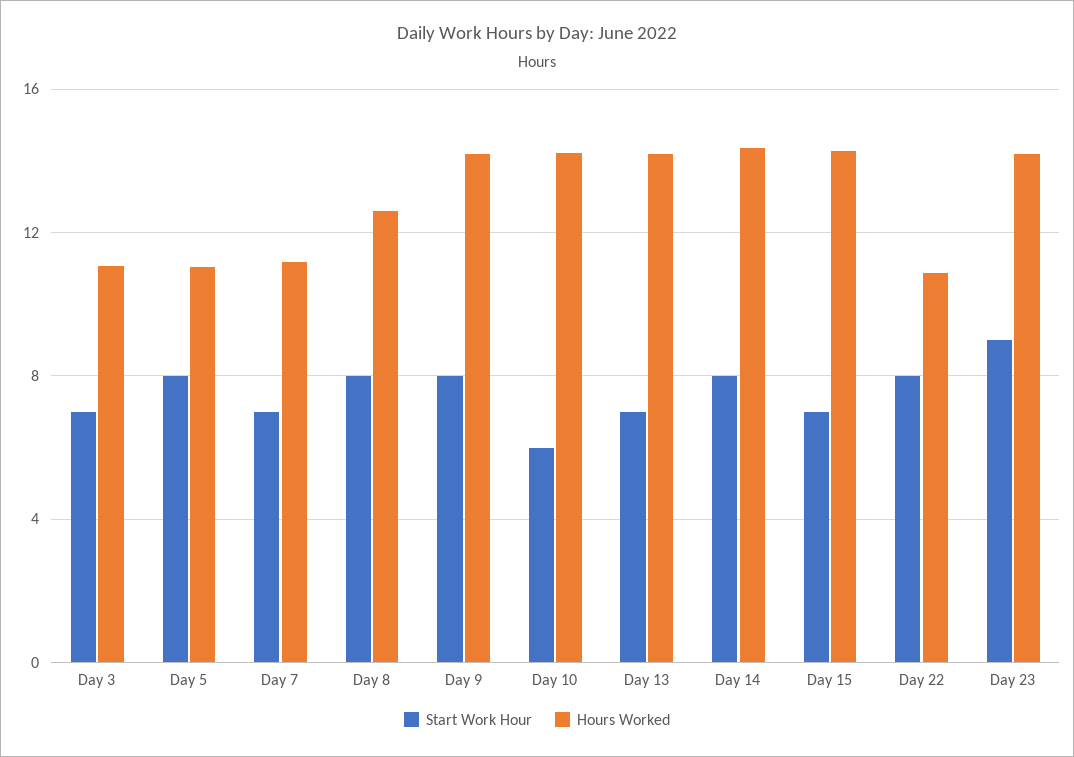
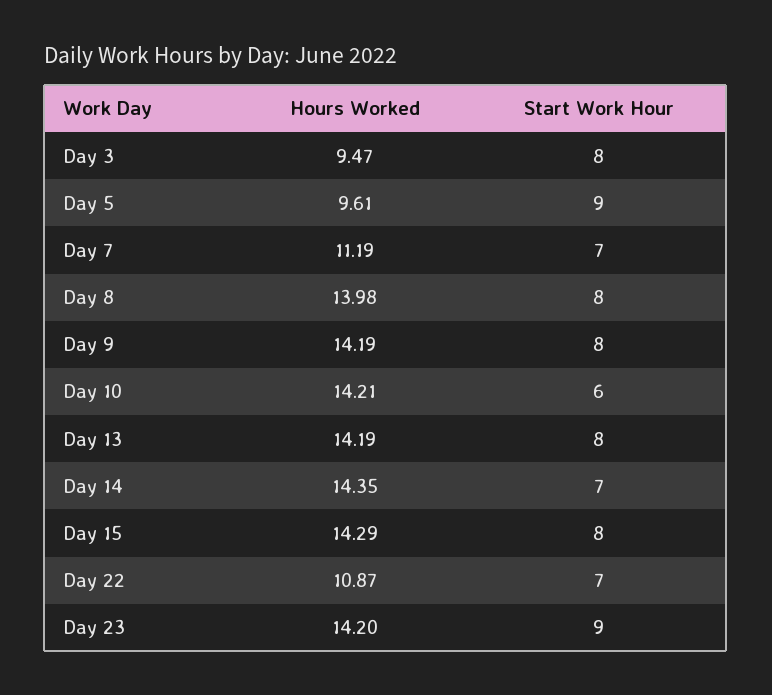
Start Work Hour, Day 3: 7 -> 8
Hours Worked, Day 3: 11 -> 9.47
Start Work Hour, Day 5: 8 -> 9
Hours Worked, Day 5: 11 -> 9.61
Hours Worked, Day 8: 12.5 -> 13.98
Start Work Hour, Day 13: 7 -> 8
Start Work Hour, Day 14: 8 -> 7
Start Work Hour, Day 15: 7 -> 8
Start Work Hour, Day 22: 8 -> 7

